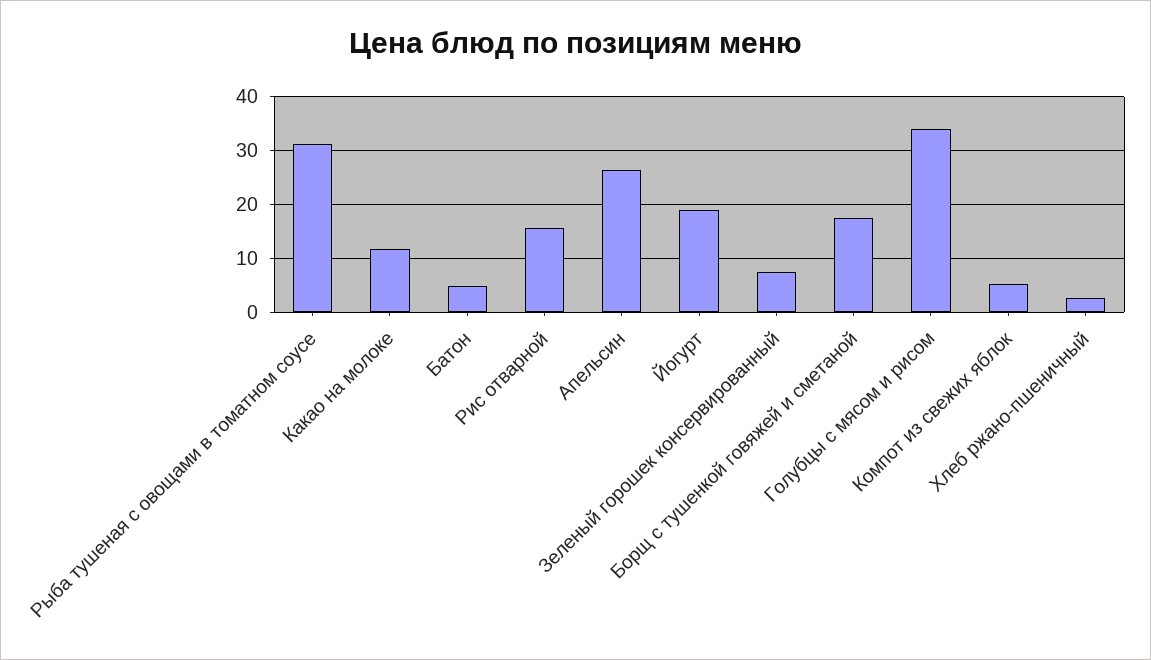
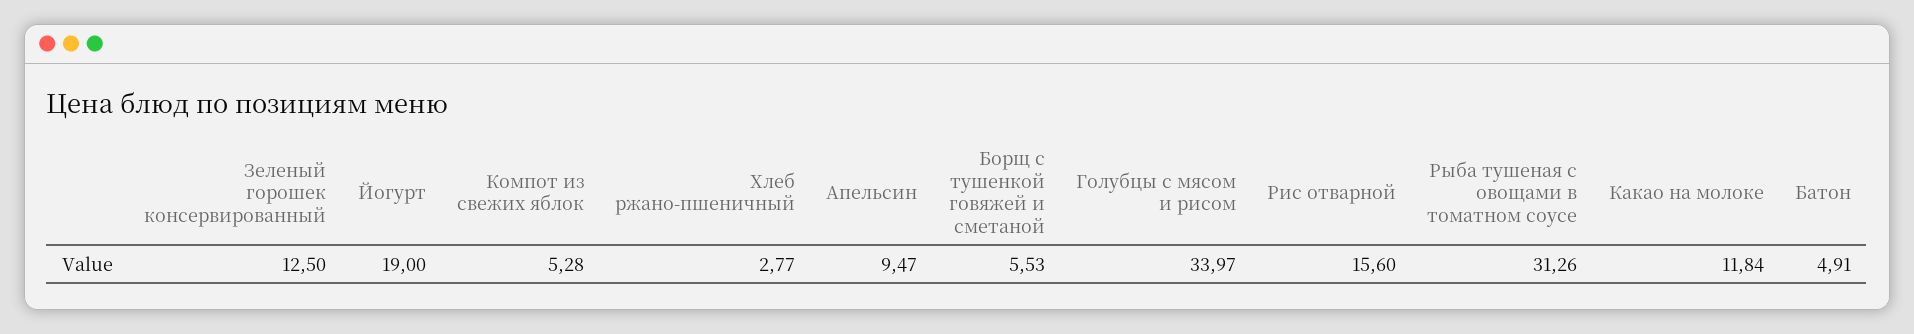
Апельсин: 26 -> 9.47
Зеленый горошек консервированный: 8 -> 12.5
Борщ с тушенкой говяжей и сметаной: 18 -> 5.53

